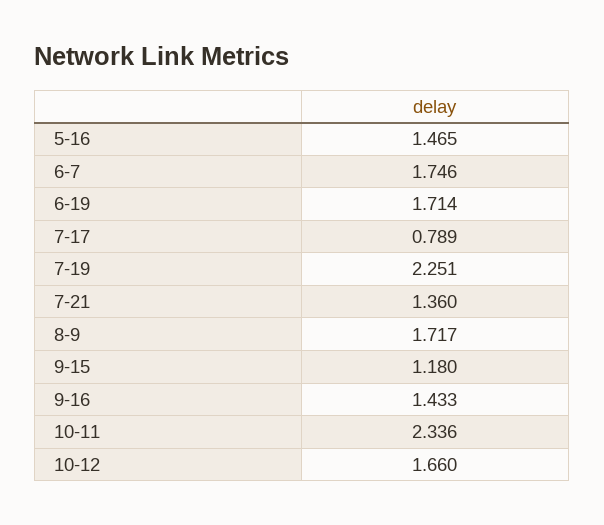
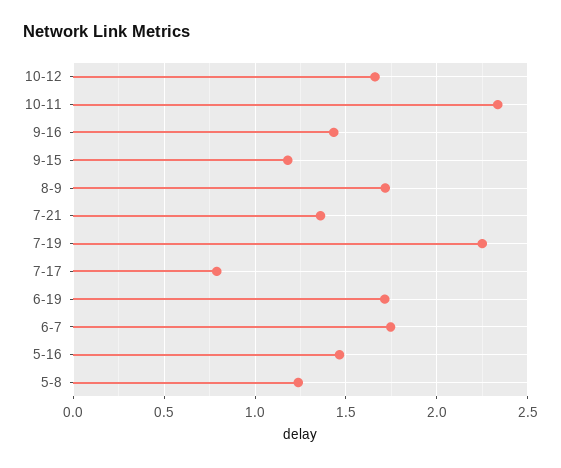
5-8: none -> 1.25

